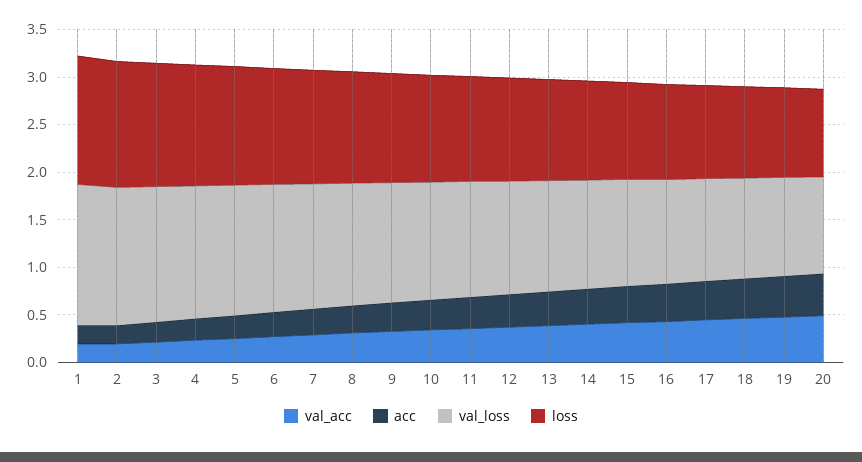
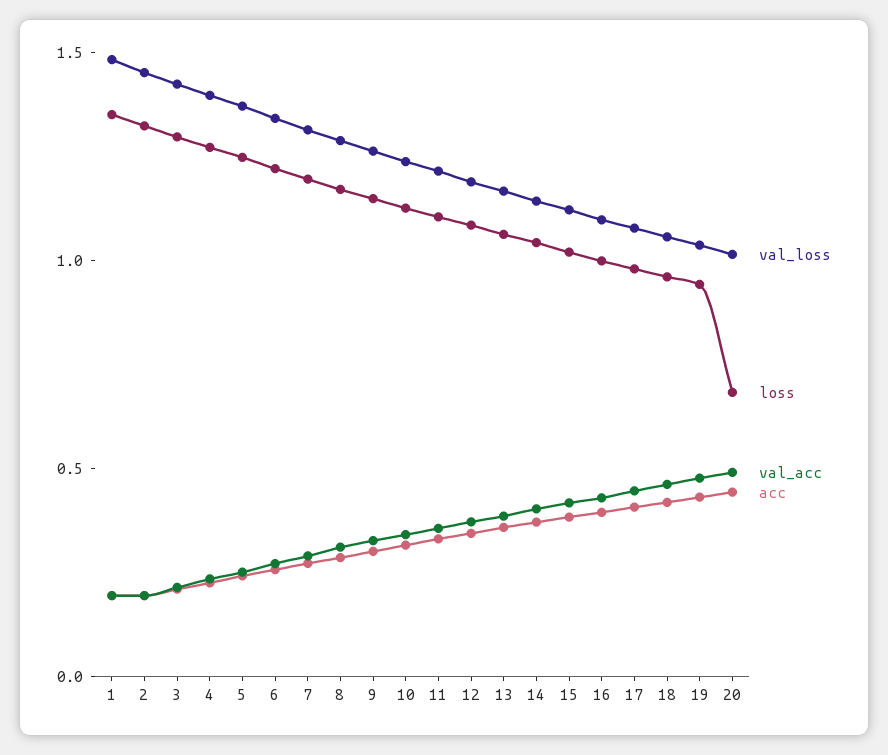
loss, 20: 0.9 -> 0.7

